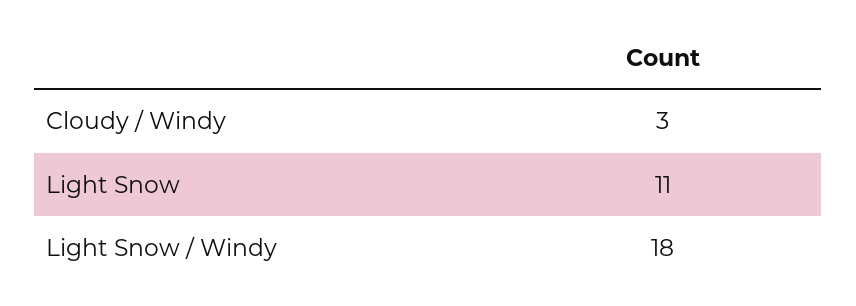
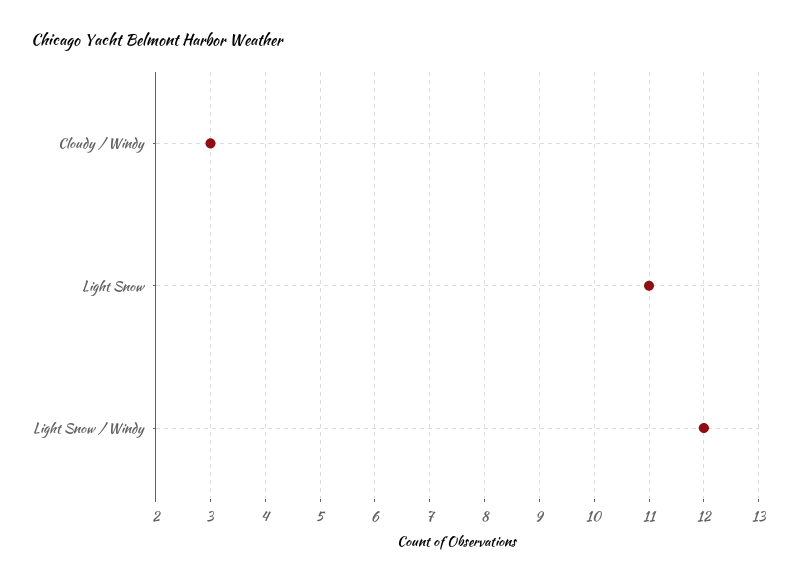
Light Snow / Windy: 18 -> 12

